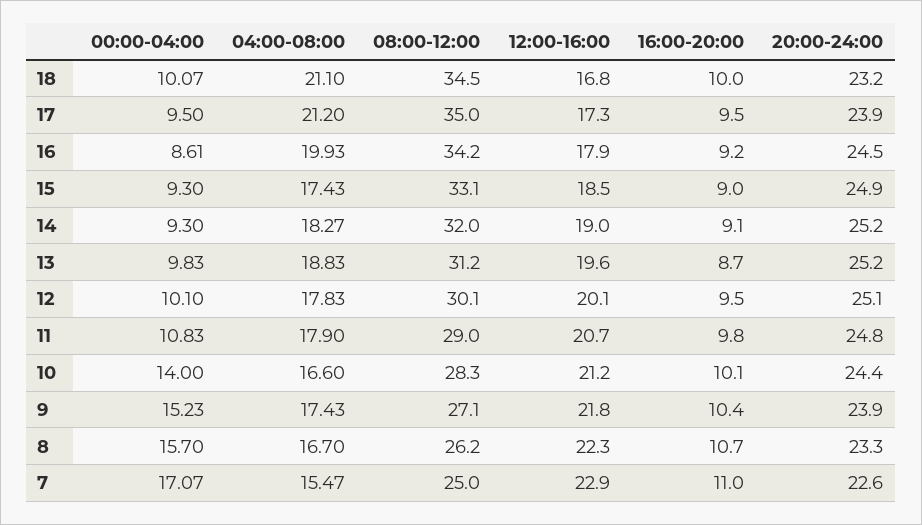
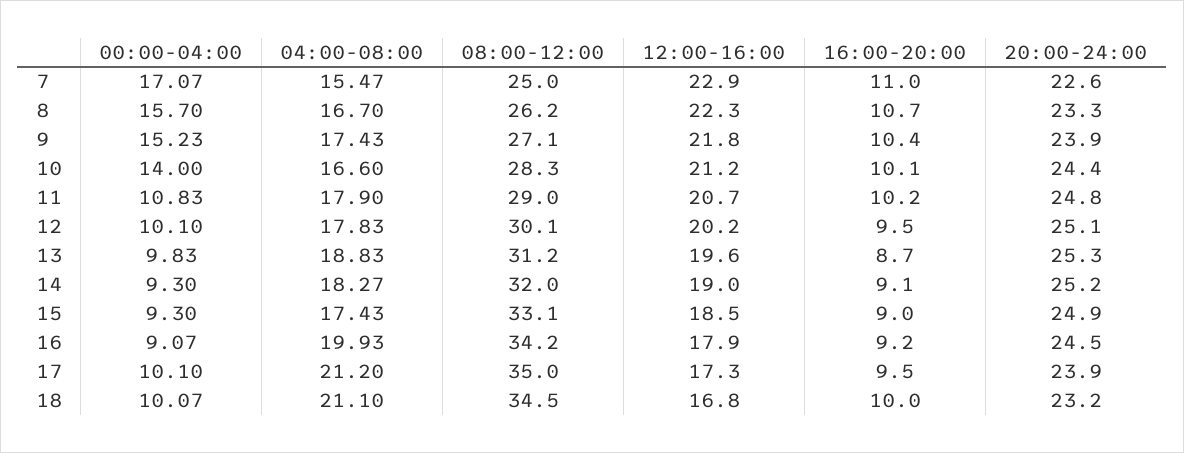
00:00-04:00, 17: 9.5 -> 10.1
00:00-04:00, 16: 8.61 -> 9.07
20:00-24:00, 13: 25.2 -> 25.3
12:00-16:00, 12: 20.1 -> 20.2
16:00-20:00, 11: 9.8 -> 10.2

